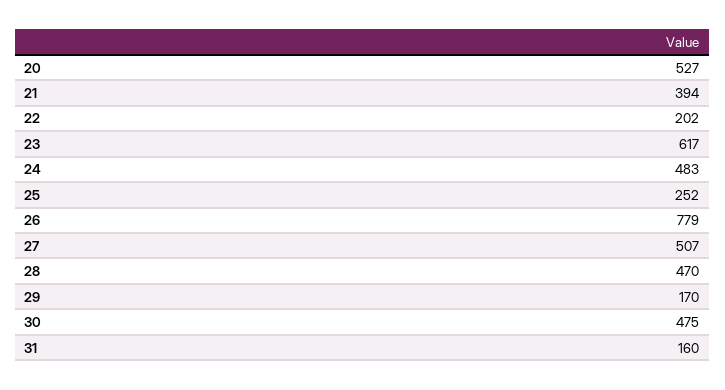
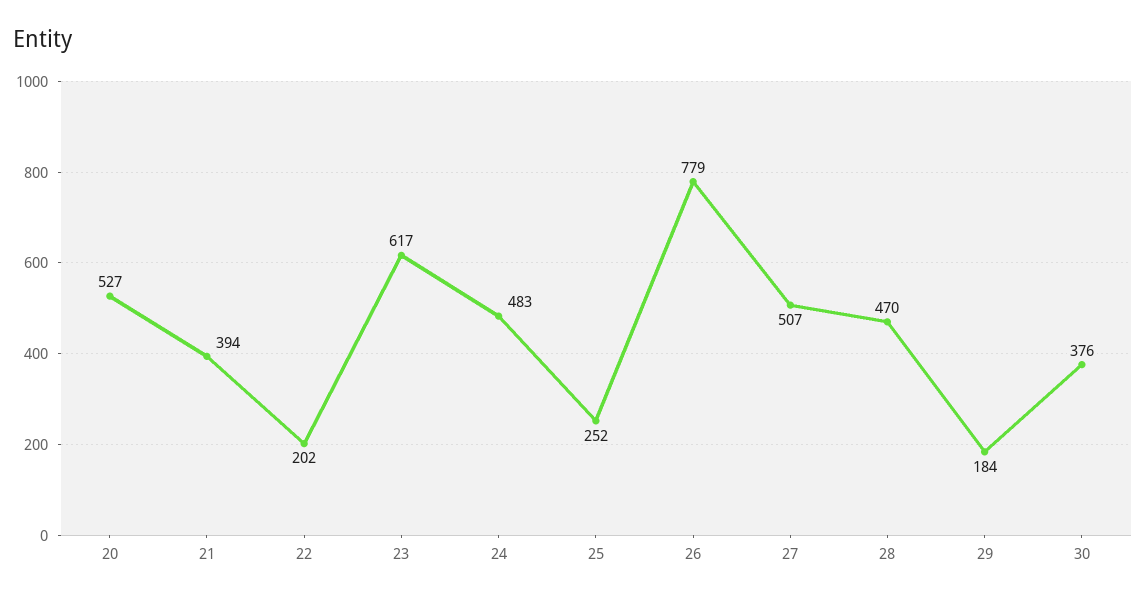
29: 170 -> 184
30: 475 -> 376
31: 160 -> none

